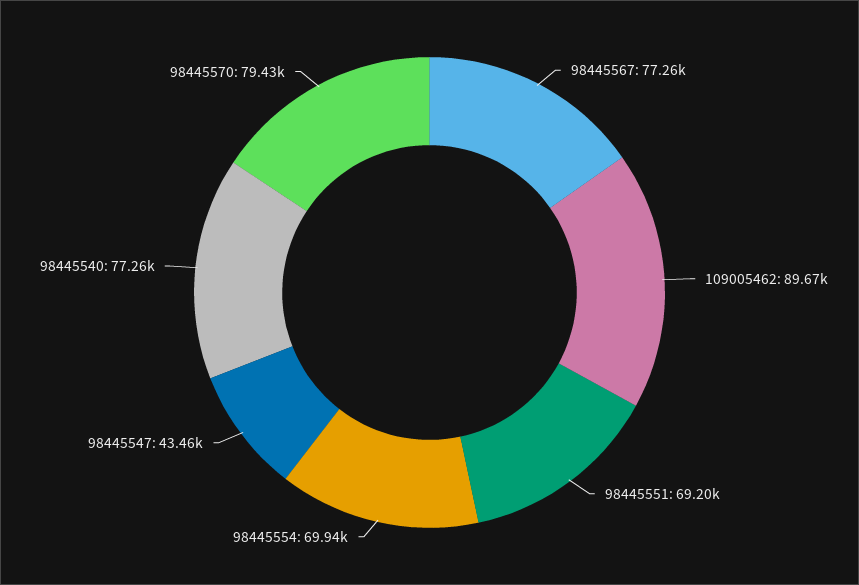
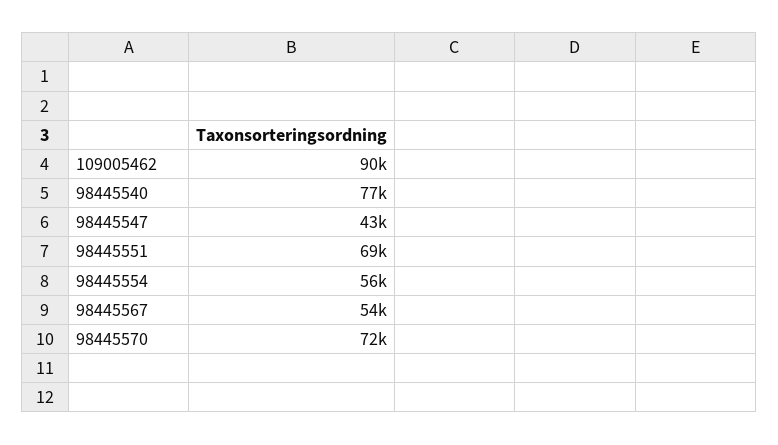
98445567: 77260 -> 54000
98445554: 69940 -> 56000
98445570: 79430 -> 72000

